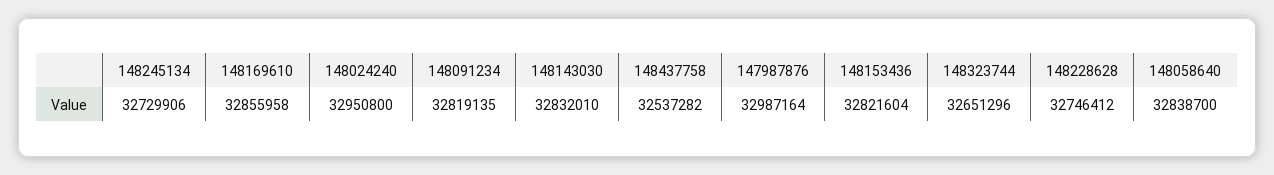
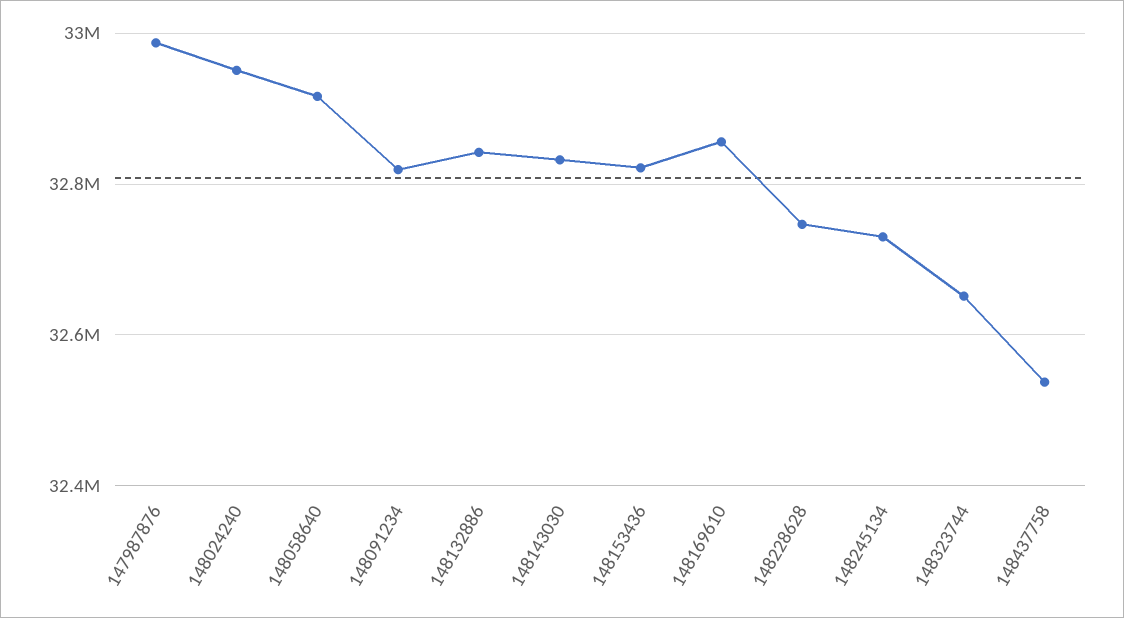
148058640: 32838700 -> 32920000
148132886: none -> 32840000

